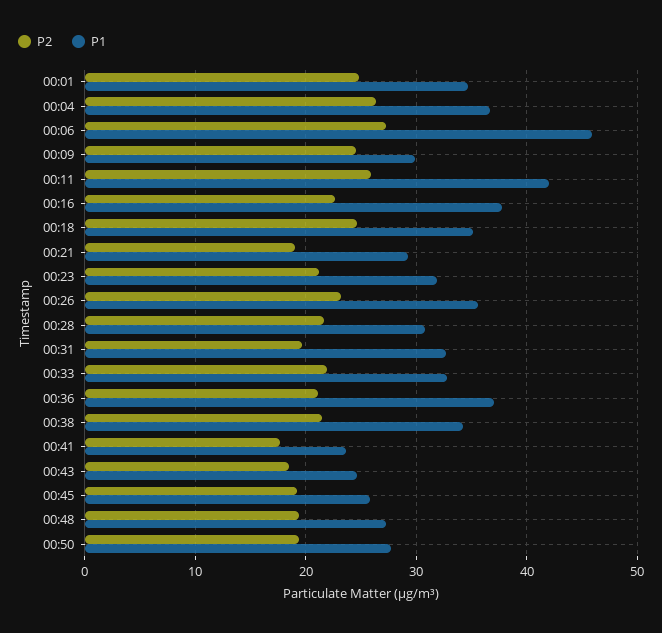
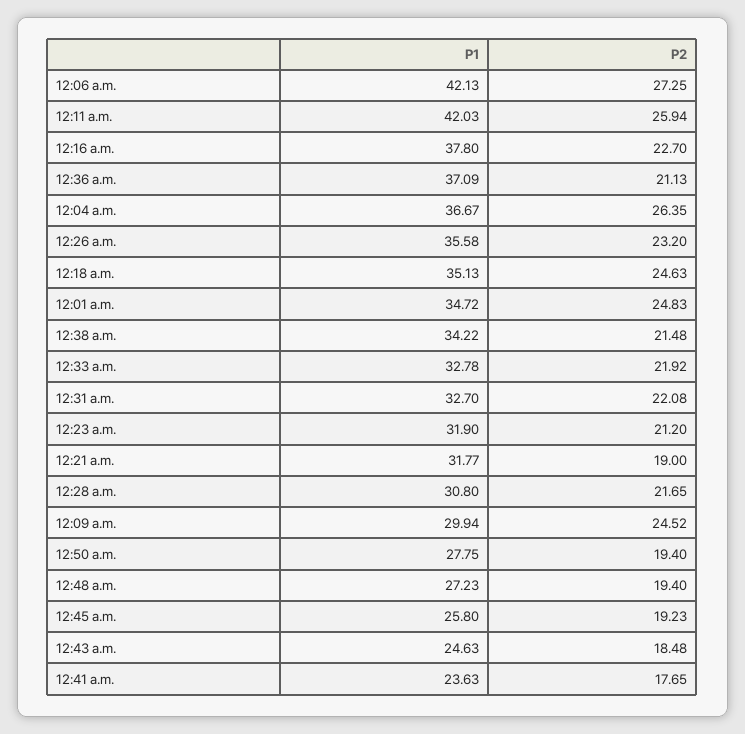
P1, 00:06: 46 -> 42.13
P1, 00:21: 29 -> 31.77
P2, 00:31: 20 -> 22.08

